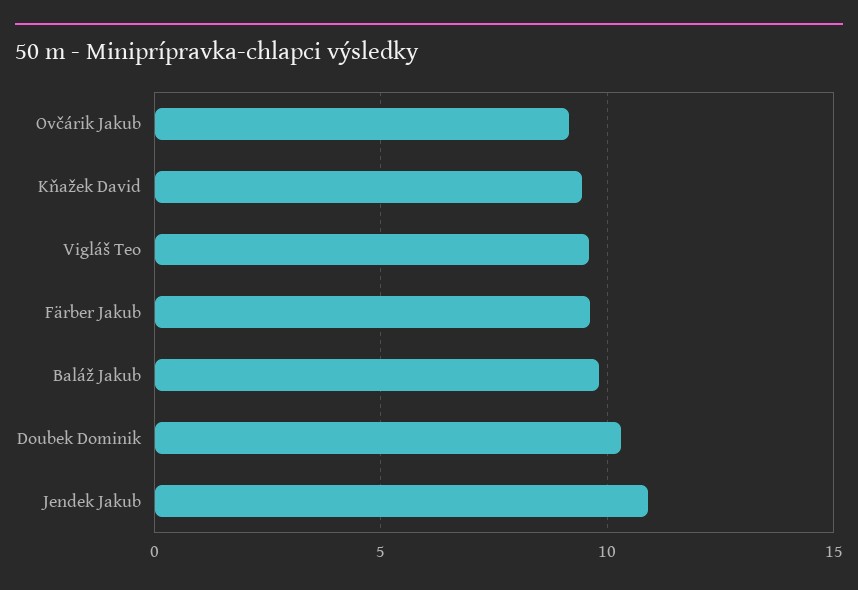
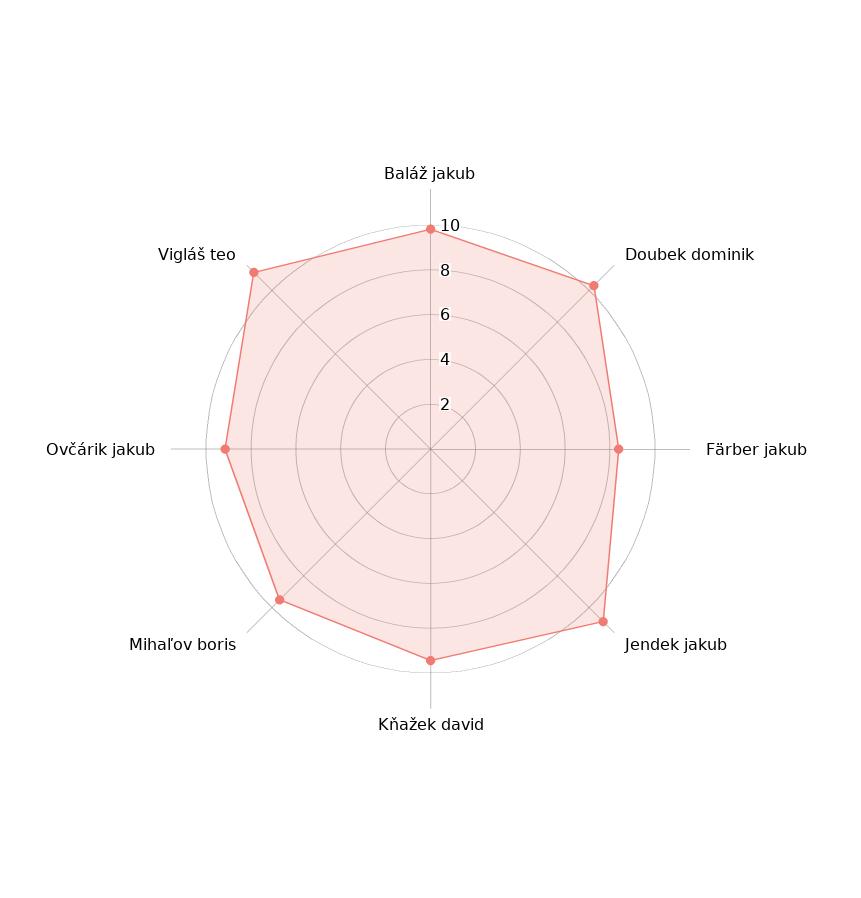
Vigláš Teo: 9.5 -> 11
Färber Jakub: 9.5 -> 8.5
Mihaľov boris: none -> 9.5

